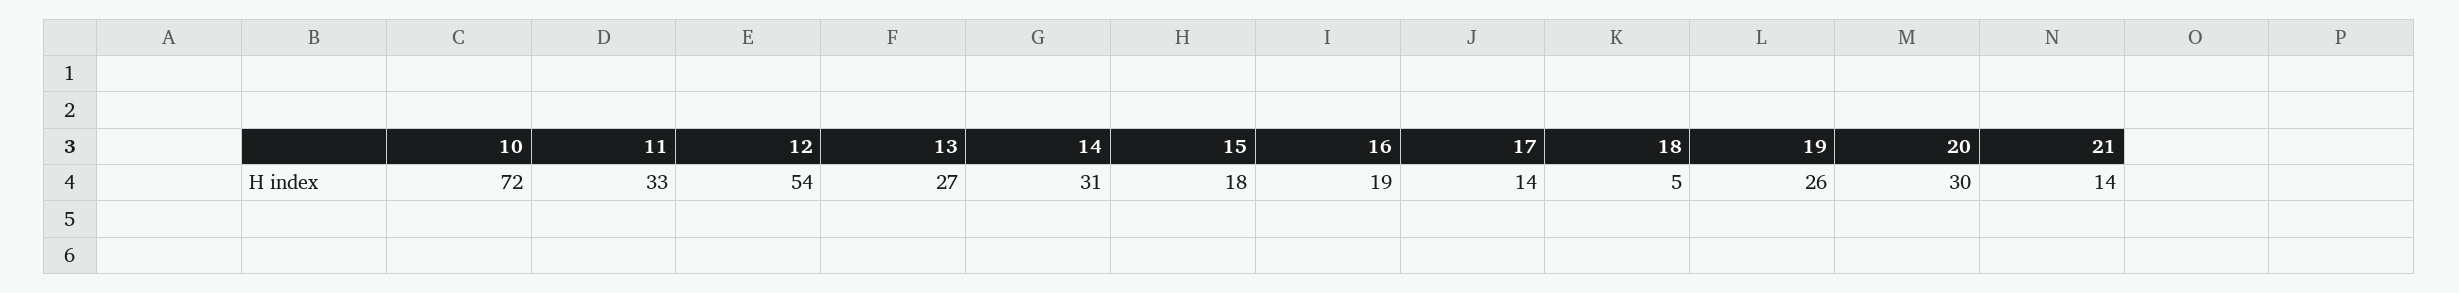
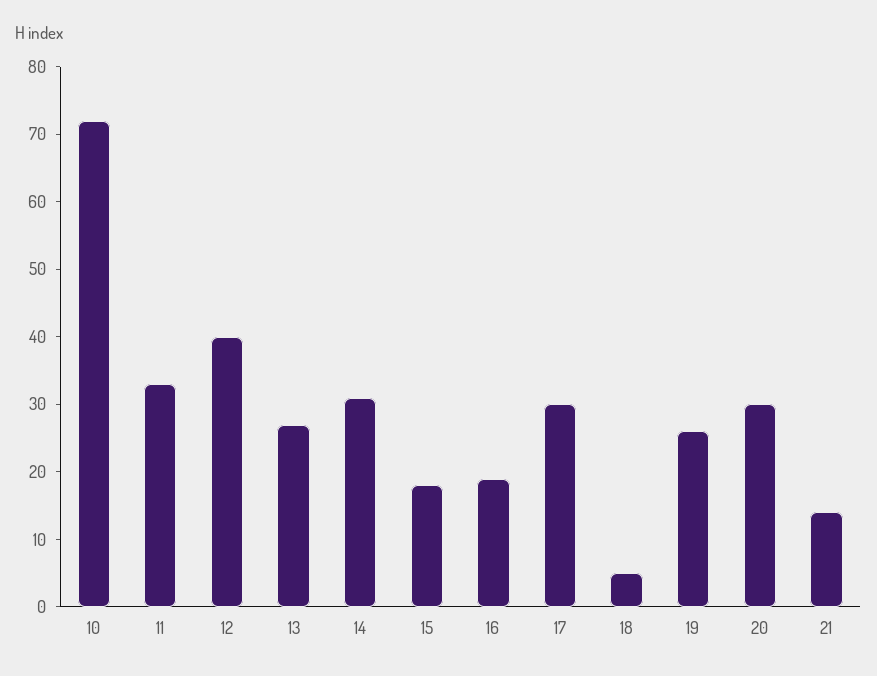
12: 54 -> 40
17: 14 -> 30

